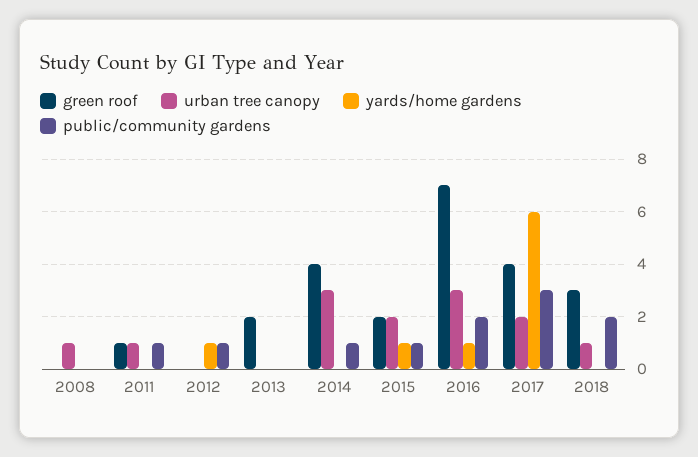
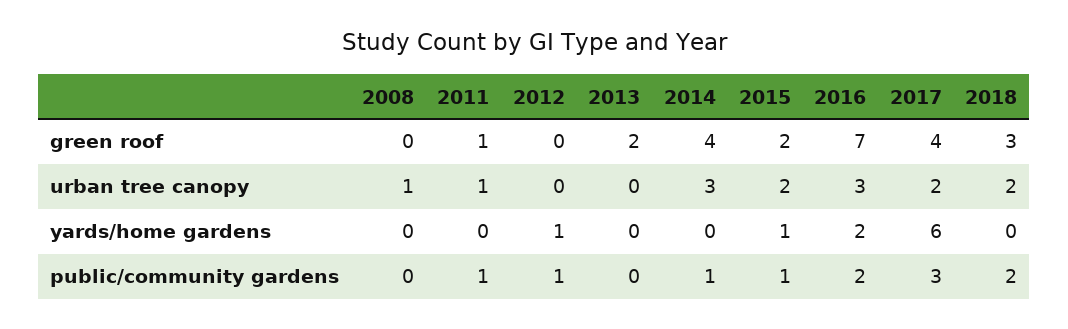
yards/home gardens, 2016: 1 -> 2
urban tree canopy, 2018: 1 -> 2

